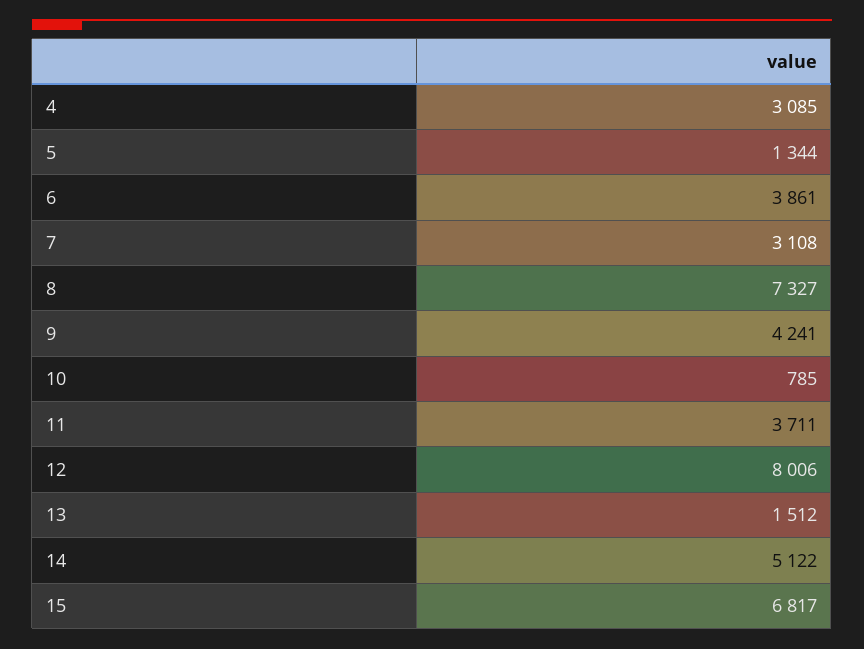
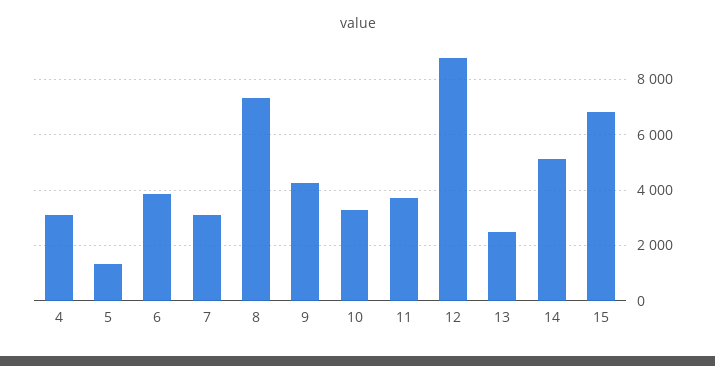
10: 785 -> 3250
12: 8006 -> 8750
13: 1512 -> 2500

